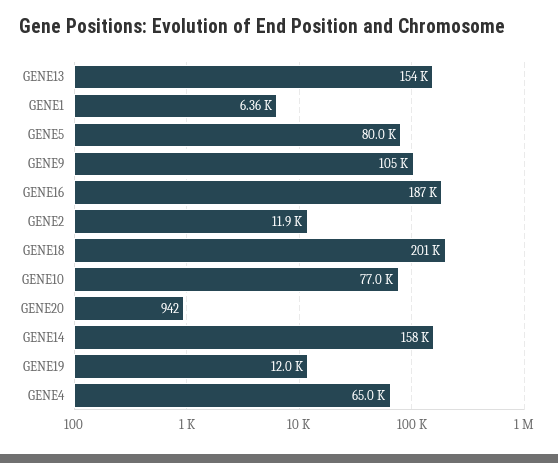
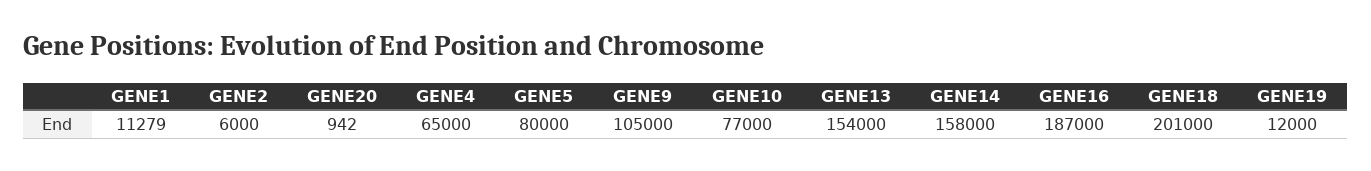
GENE1: 6360 -> 11279
GENE2: 11900 -> 6000

